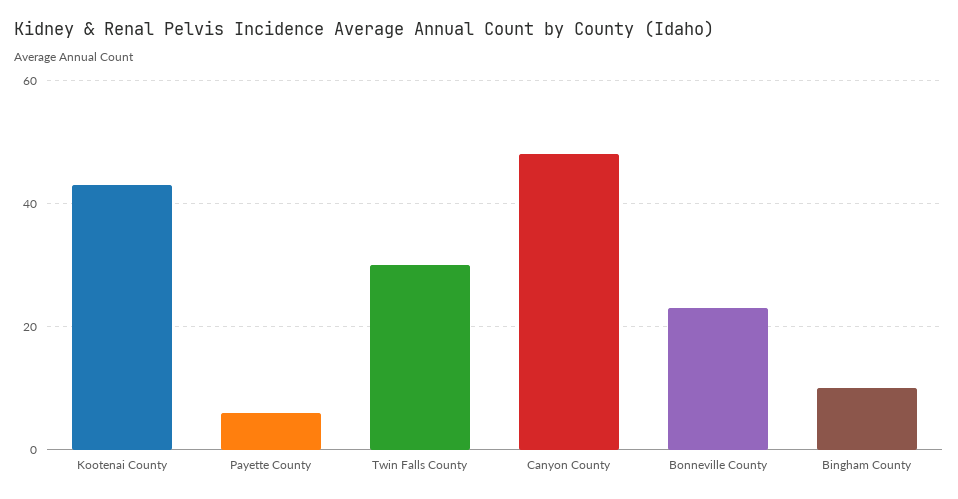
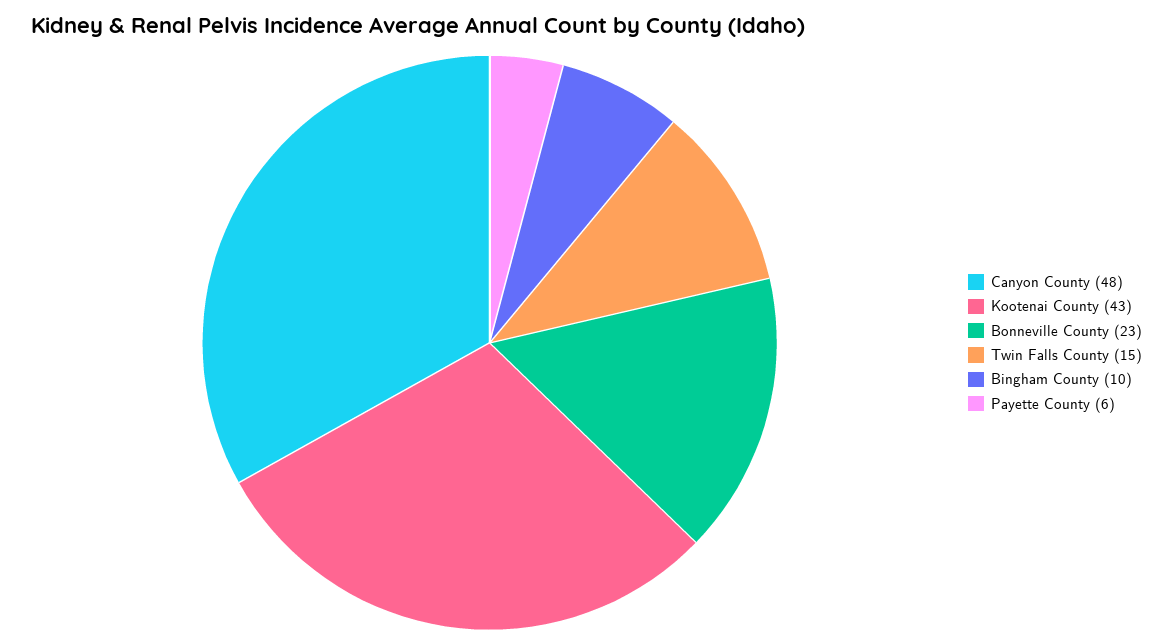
Twin Falls County: 30 -> 15

